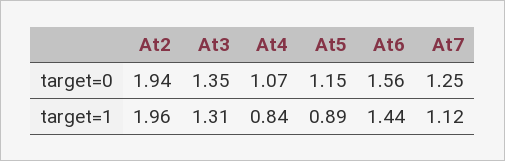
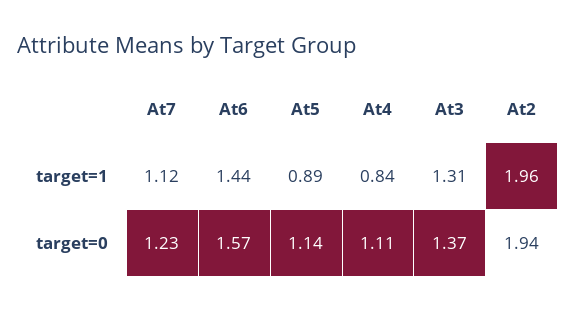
At3, target=0: 1.35 -> 1.37
At4, target=0: 1.07 -> 1.11
At5, target=0: 1.15 -> 1.14
At6, target=0: 1.56 -> 1.57
At7, target=0: 1.25 -> 1.23

